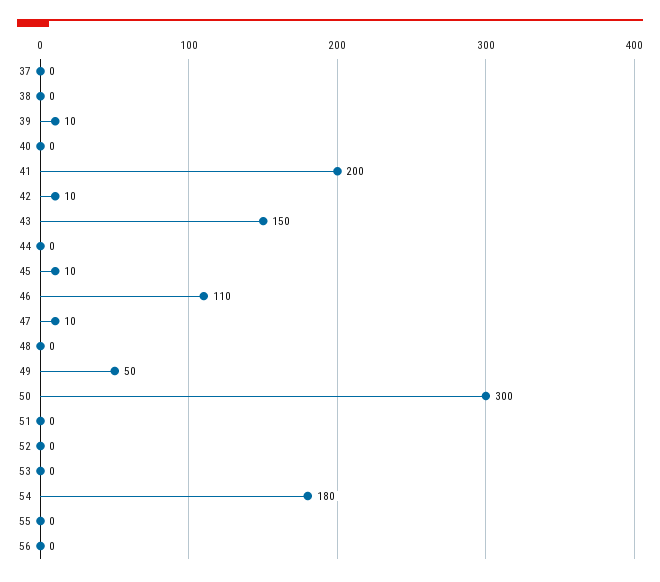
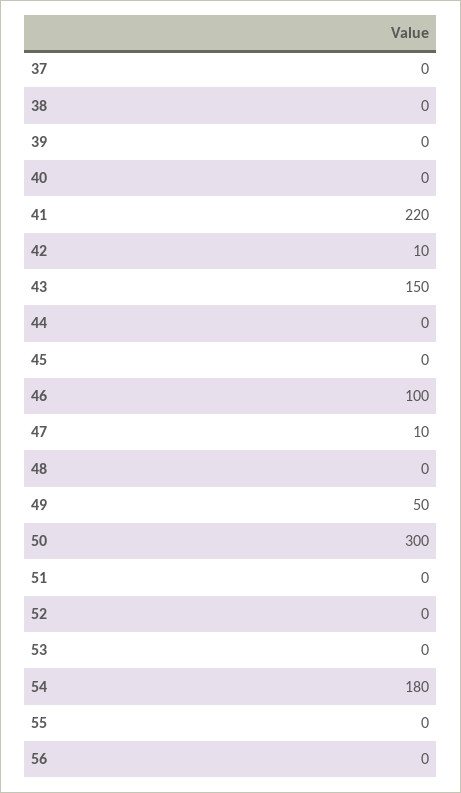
39: 10 -> 0
41: 200 -> 220
45: 10 -> 0
46: 110 -> 100

